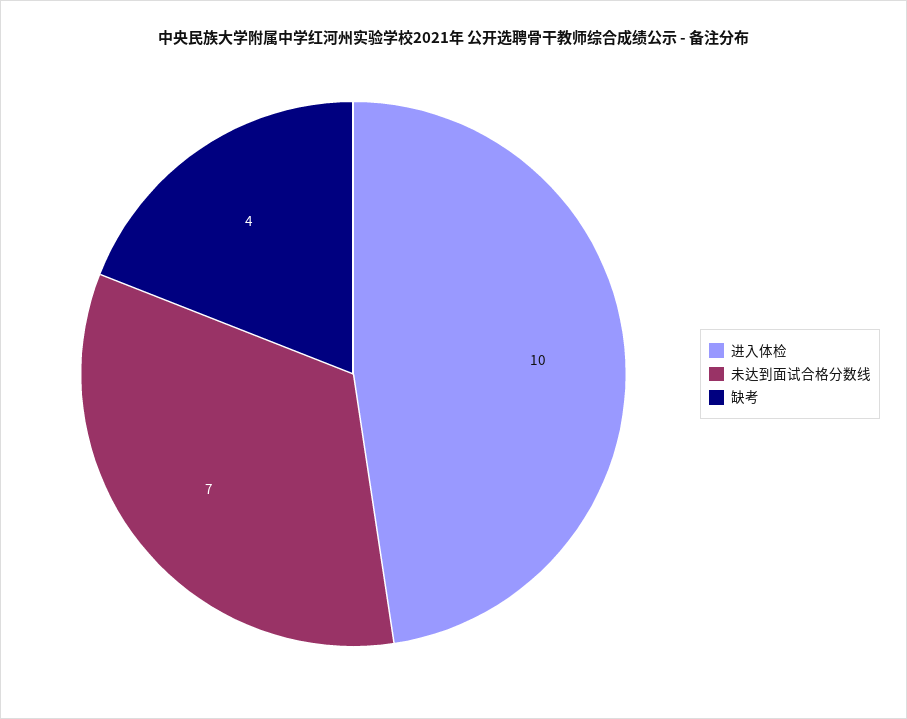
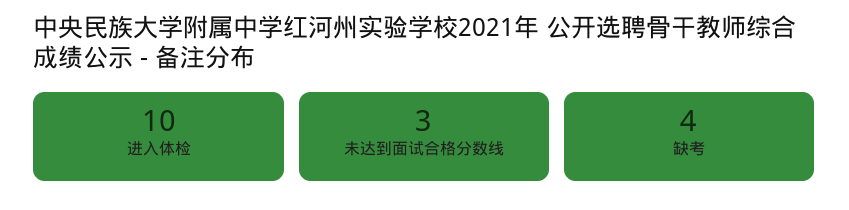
未达到面试合格分数线: 7 -> 3

